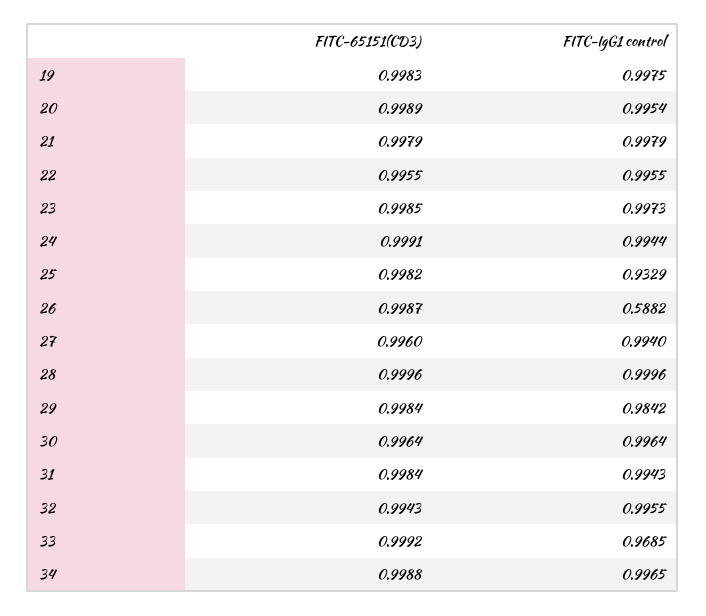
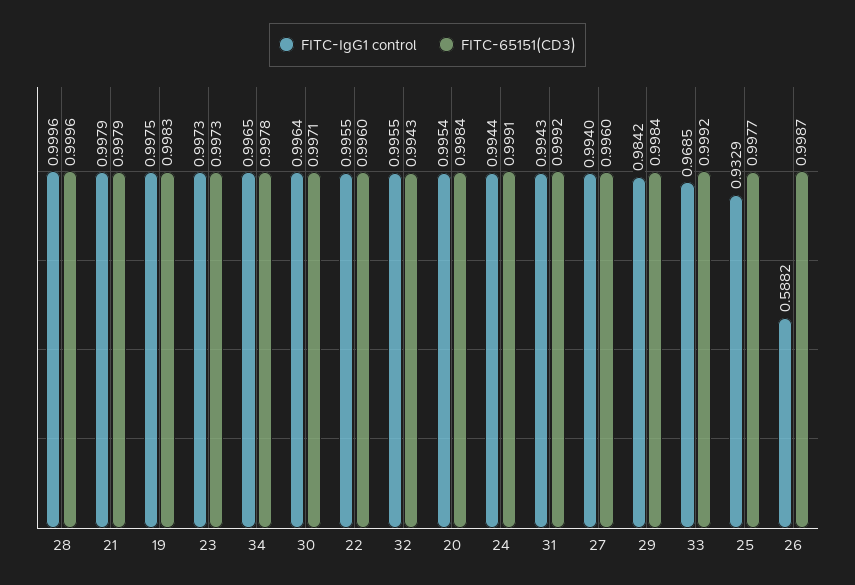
FITC-65151(CD3), 20: 0.9989 -> 0.9984
FITC-65151(CD3), 22: 0.9955 -> 0.996
FITC-65151(CD3), 23: 0.9985 -> 0.9973
FITC-65151(CD3), 25: 0.9982 -> 0.9977
FITC-65151(CD3), 30: 0.9964 -> 0.9971
FITC-65151(CD3), 31: 0.9984 -> 0.9992
FITC-65151(CD3), 34: 0.9988 -> 0.9978

